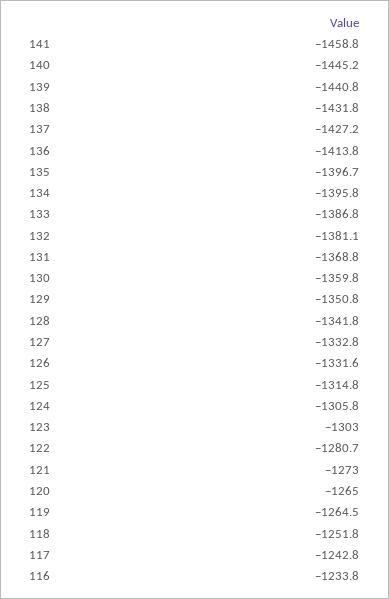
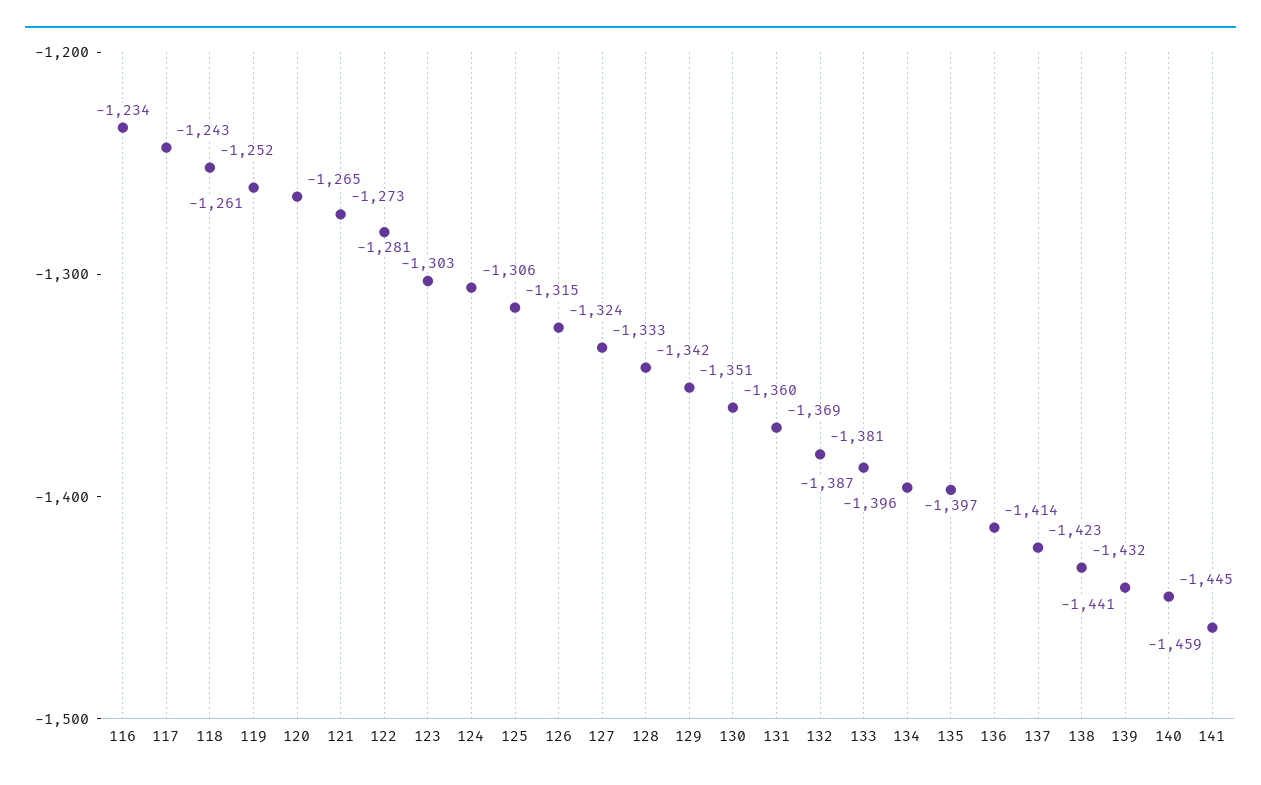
137: -1427.2 -> -1423
126: -1331.6 -> -1324
119: -1264.5 -> -1261

